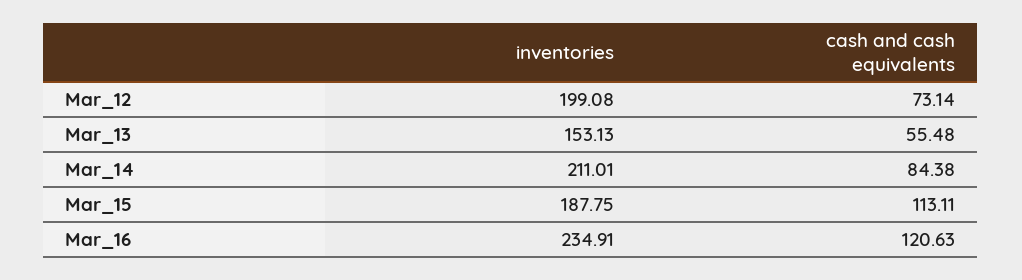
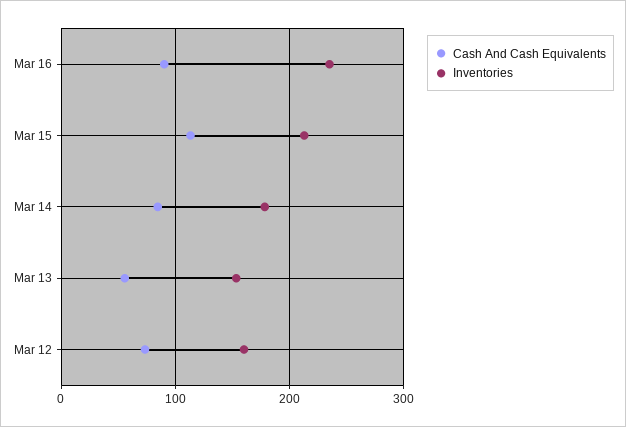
inventories, Mar_12: 199.08 -> 160
inventories, Mar_14: 211.01 -> 180
inventories, Mar_15: 187.75 -> 210
cash and cash equivalents, Mar_16: 120.63 -> 90

